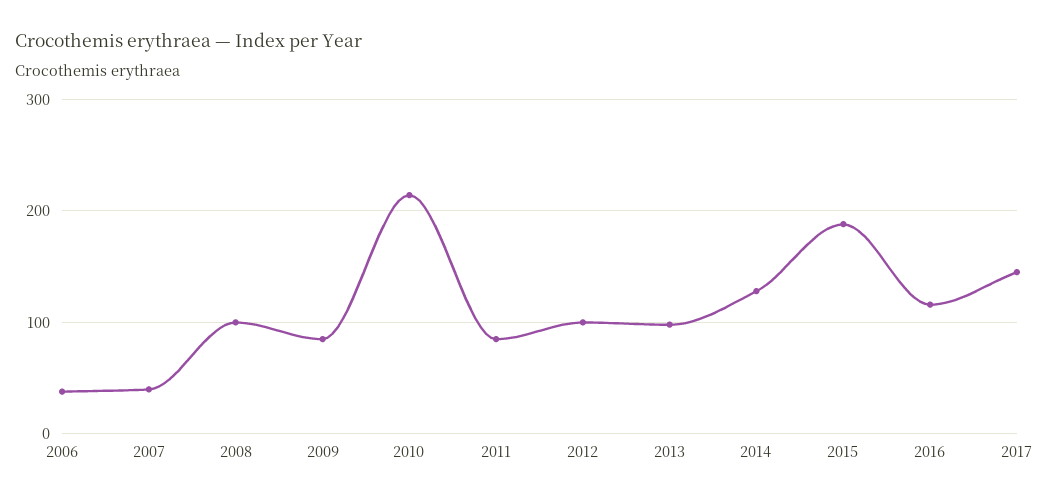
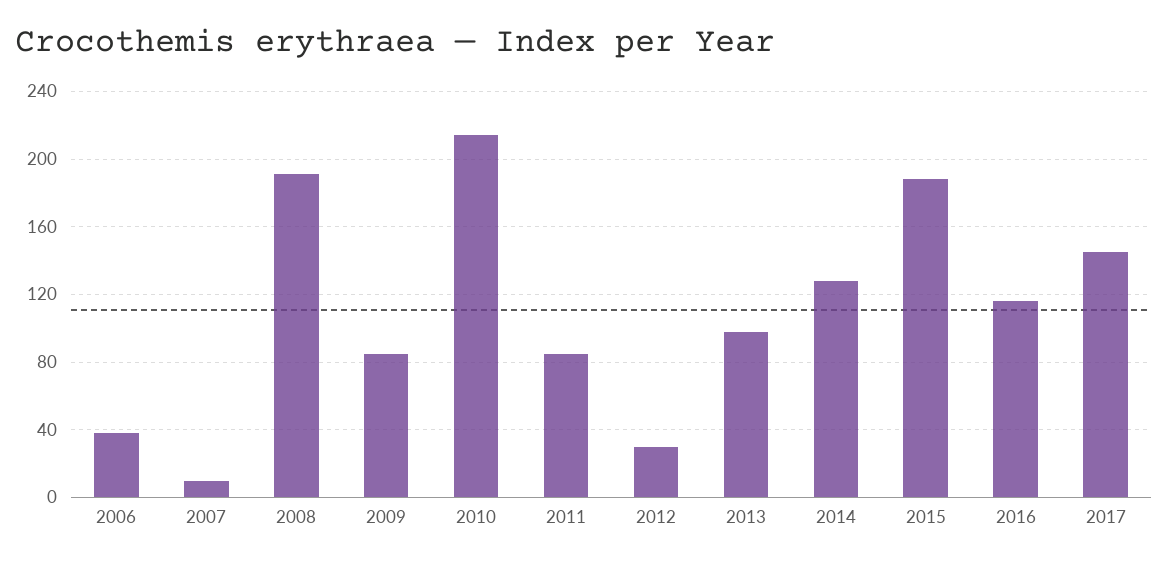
2007: 40 -> 10
2008: 100 -> 190
2012: 100 -> 30

